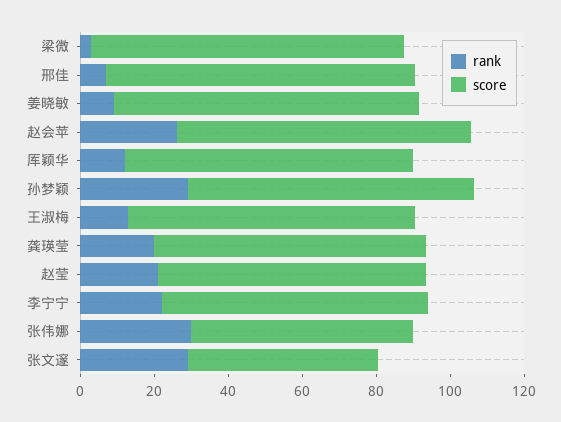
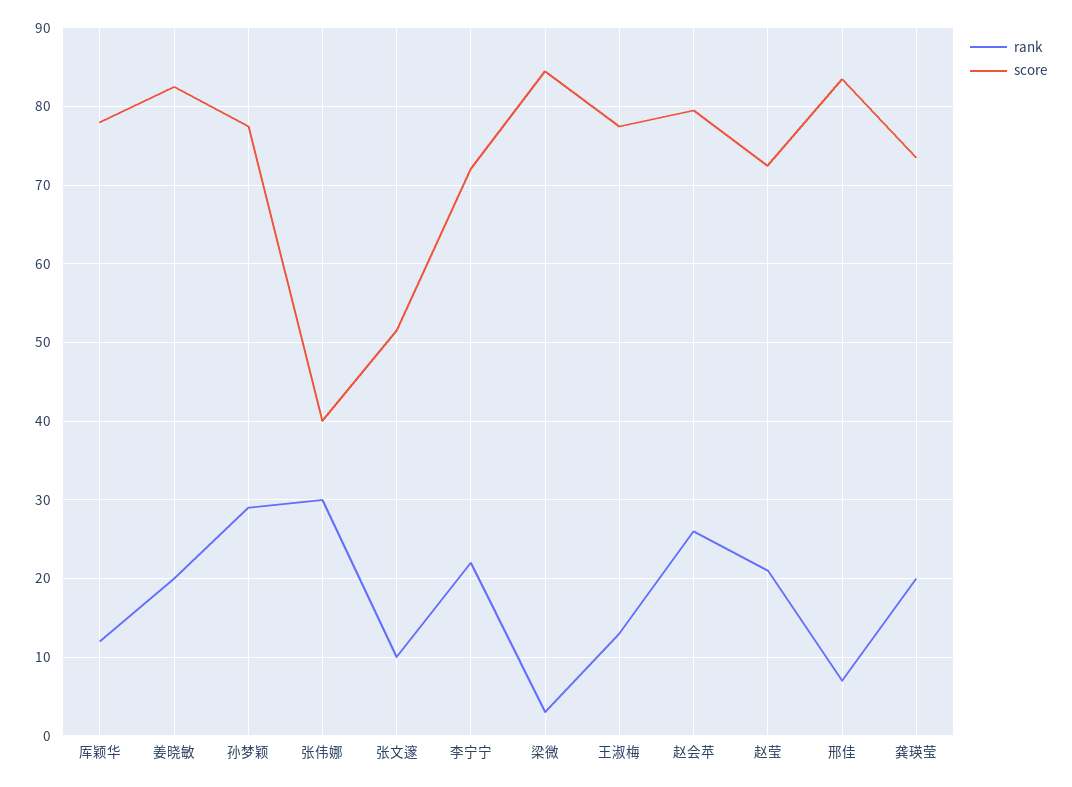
rank, 姜晓敏: 10 -> 20
score, 张伟娜: 60 -> 40
rank, 张文邃: 30 -> 10

